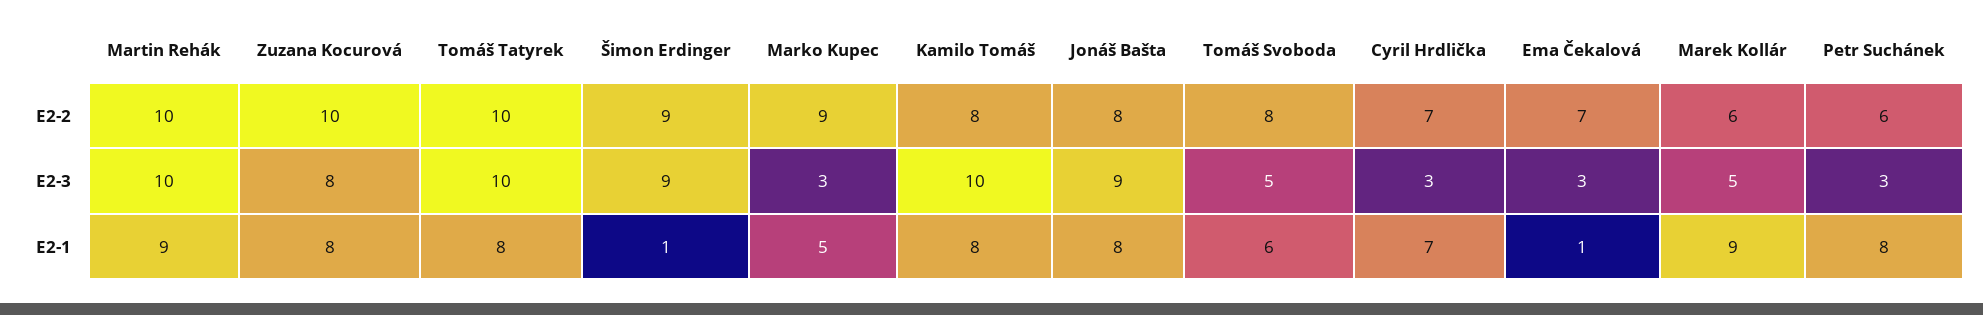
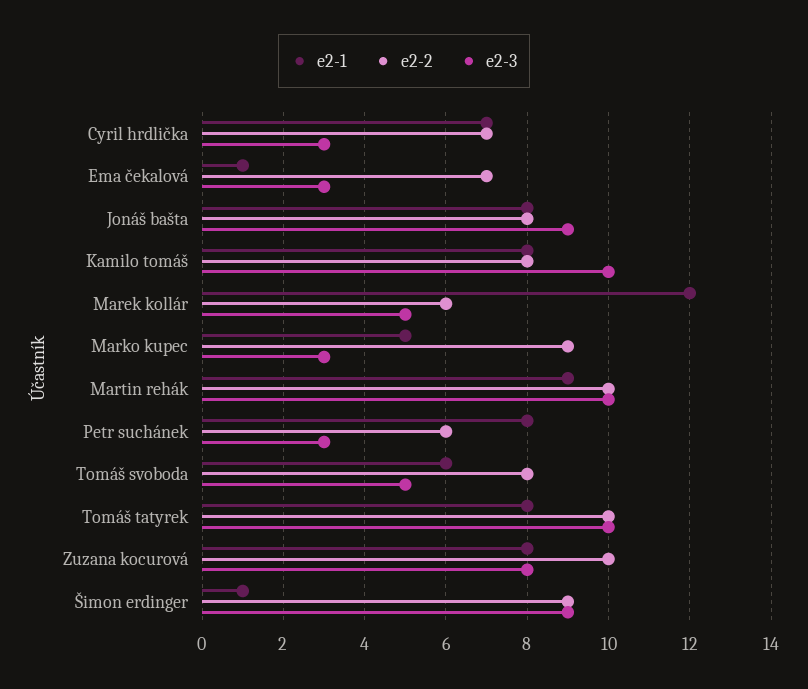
E2-1, Marek Kollár: 9 -> 12

